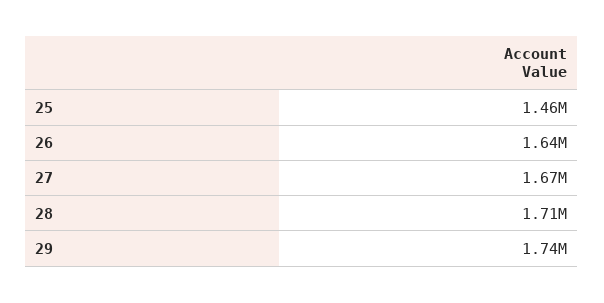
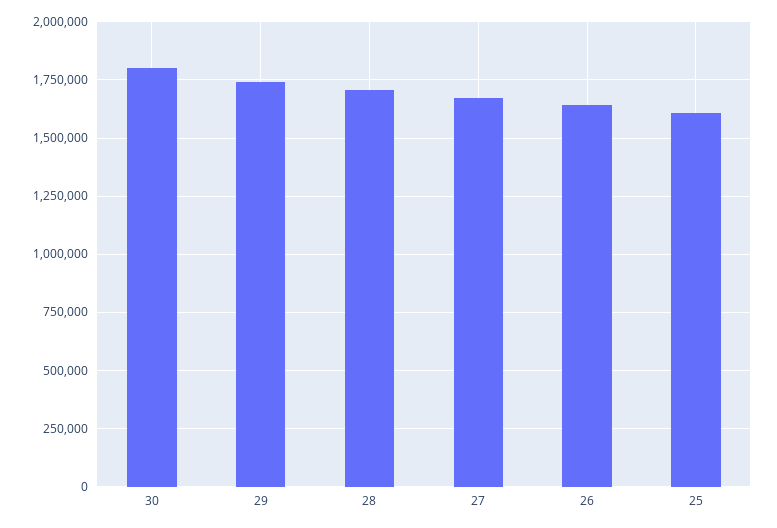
25: 1460000 -> 1600000
30: none -> 1800000

